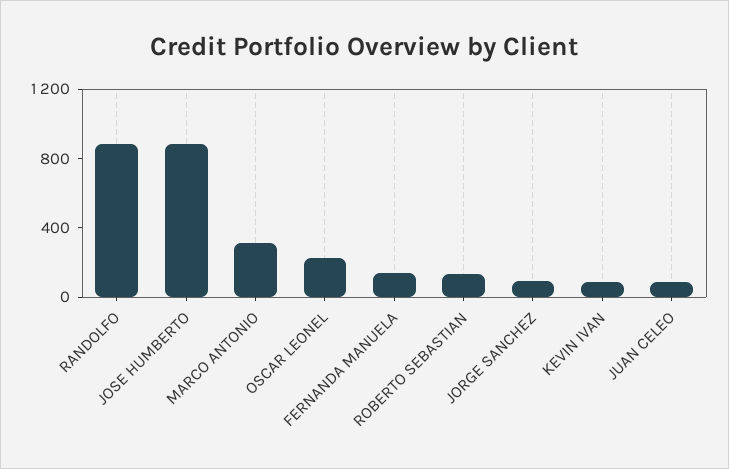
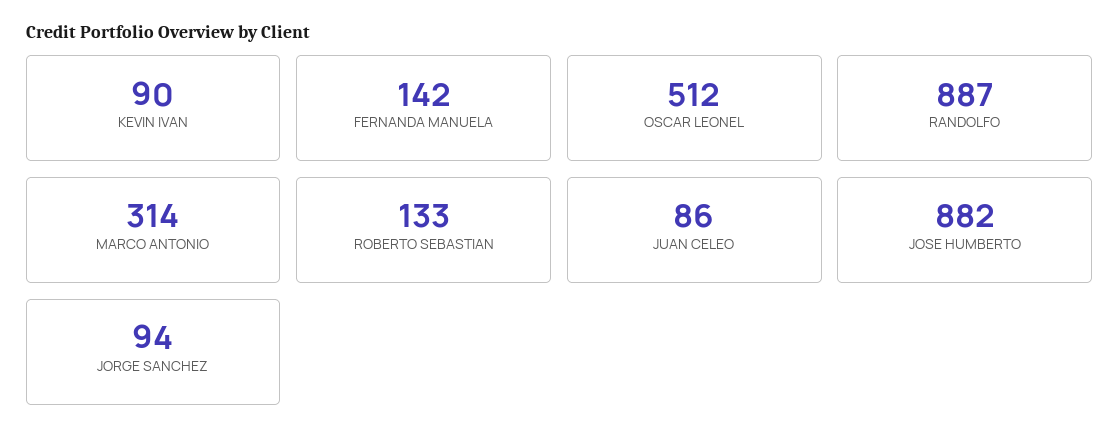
OSCAR LEONEL: 200 -> 512

